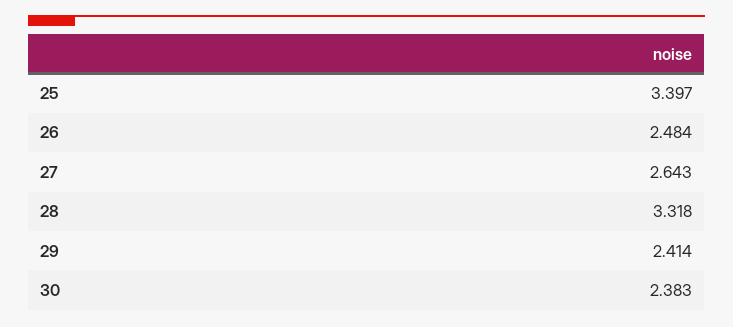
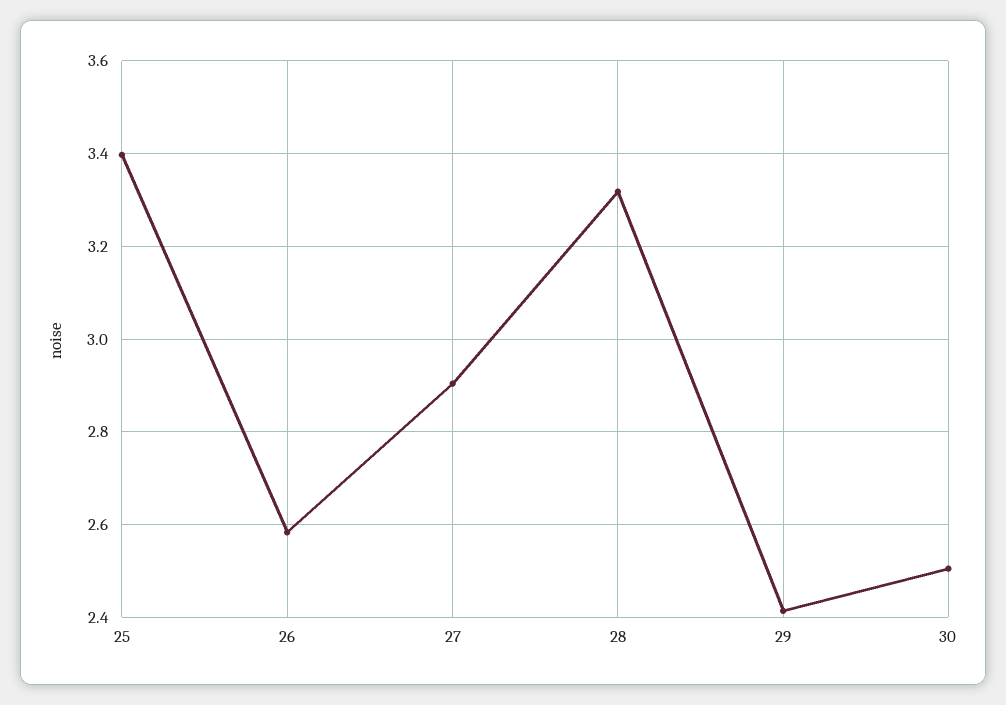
26: 2.484 -> 2.58
27: 2.643 -> 2.9
30: 2.383 -> 2.5

